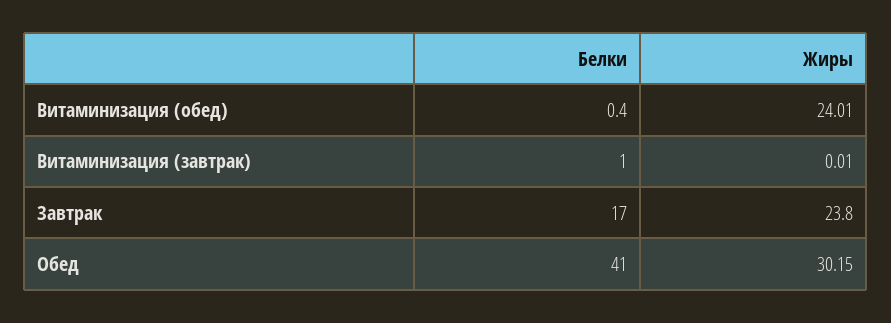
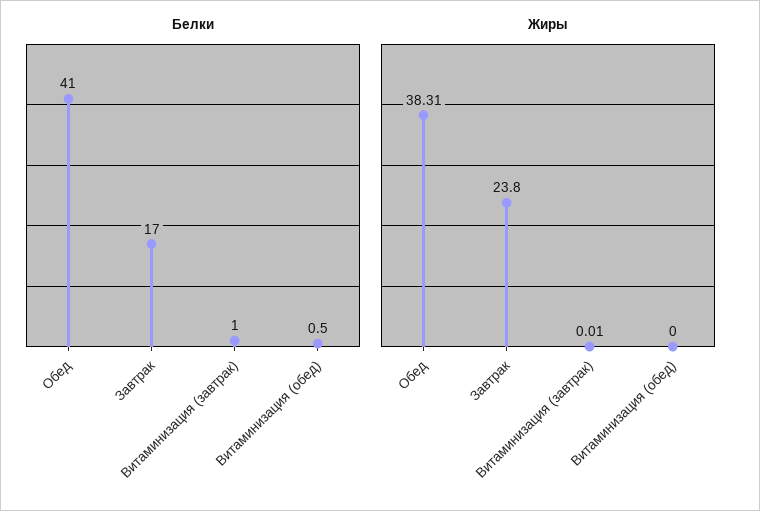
Белки, Витаминизация (обед): 0.4 -> 0.5
Жиры, Витаминизация (обед): 24.01 -> 0
Жиры, Обед: 30.15 -> 38.31

